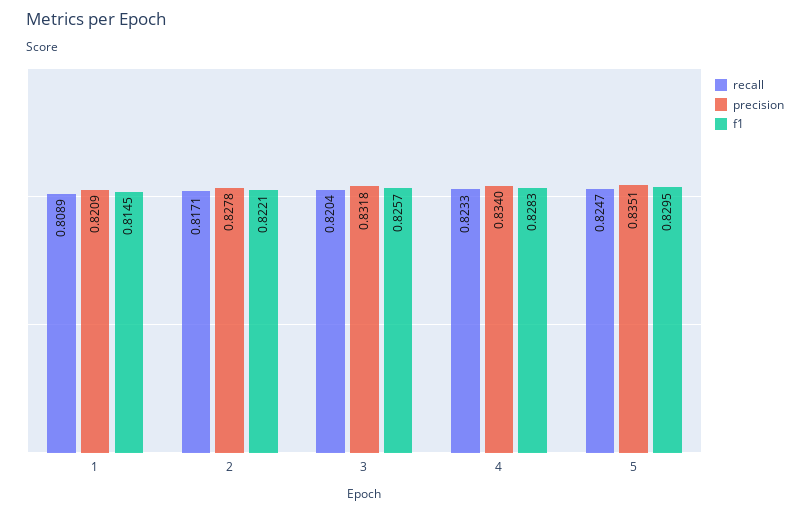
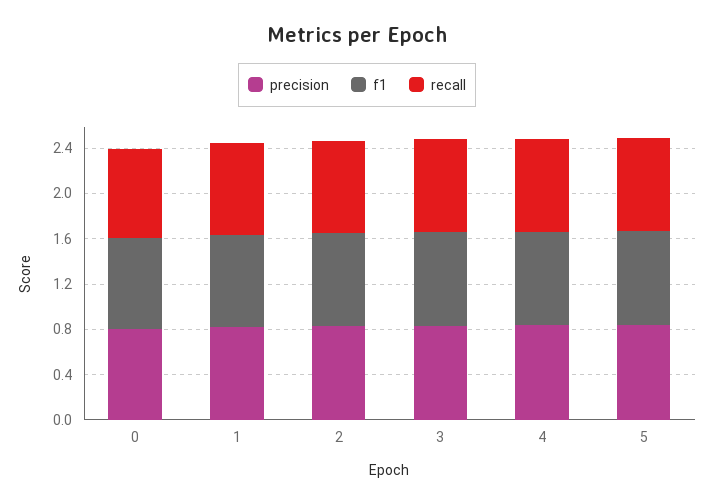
precision, 0: none -> 0.8
f1, 0: none -> 0.8
recall, 0: none -> 0.8

